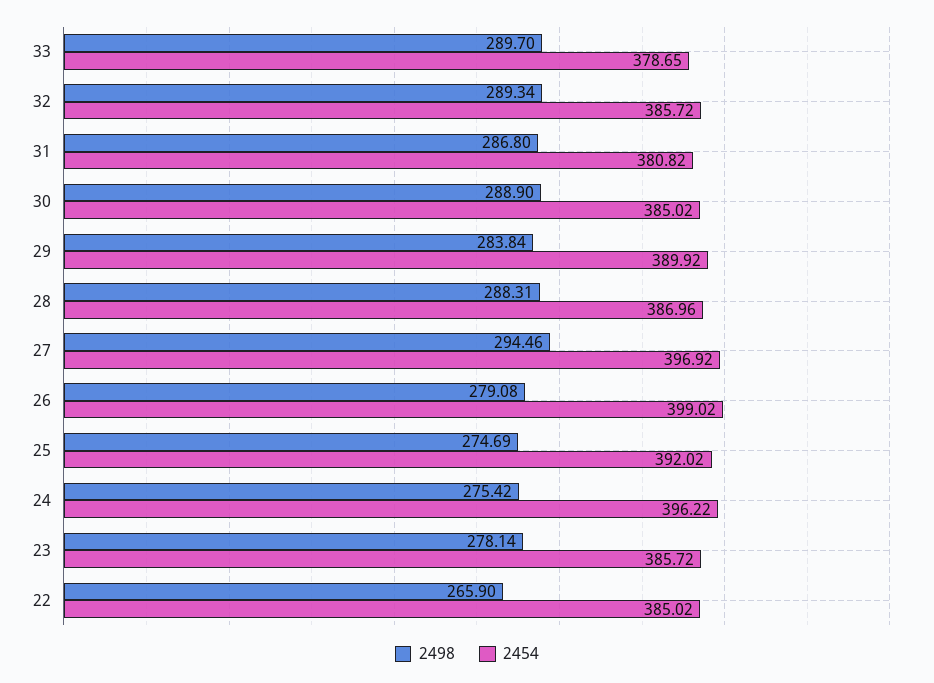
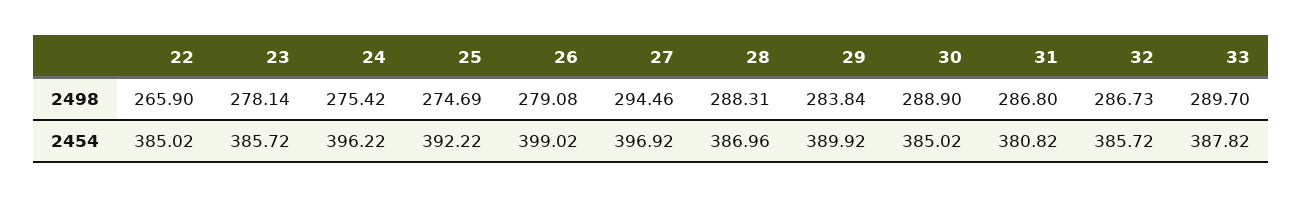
2454, 33: 378.65 -> 387.82
2498, 32: 289.34 -> 286.73
2454, 25: 392.02 -> 392.22

